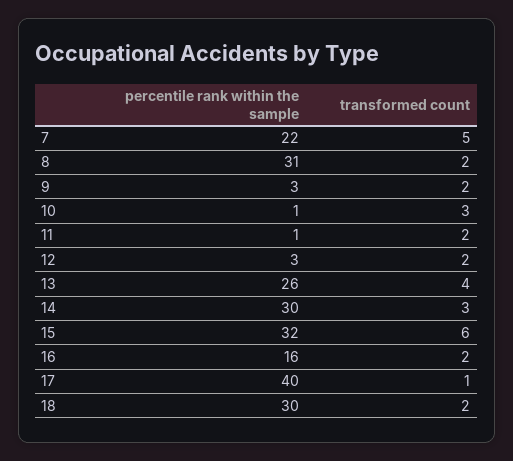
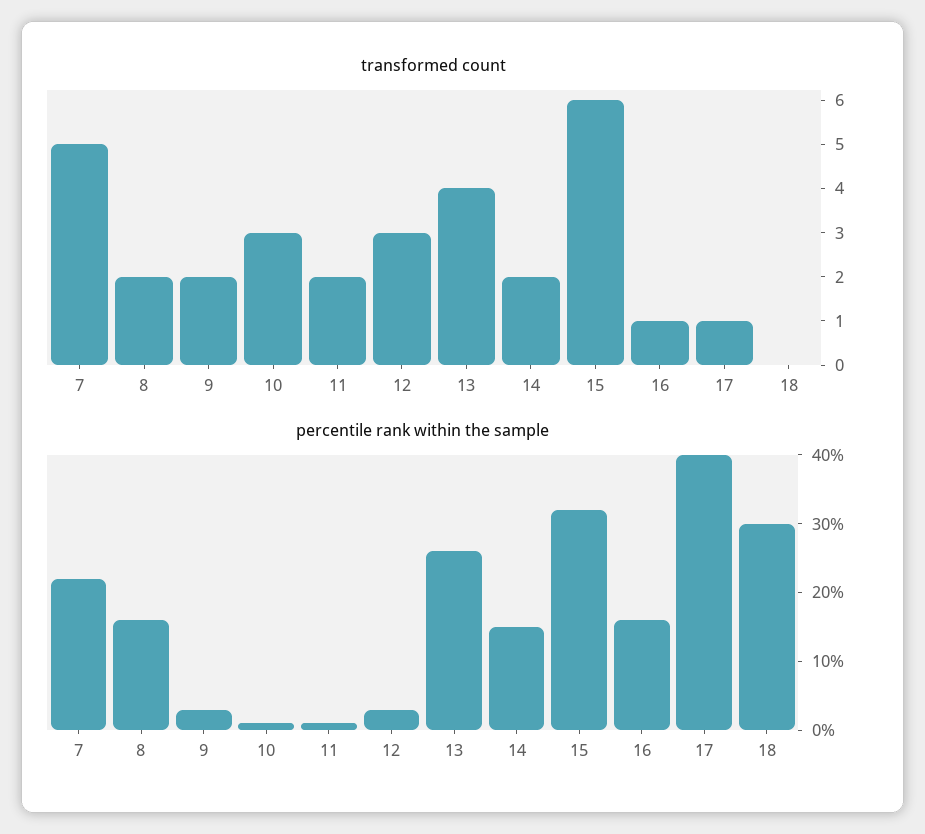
percentile rank within the sample, 8: 31 -> 15
transformed count, 12: 2 -> 3
percentile rank within the sample, 14: 30 -> 15
transformed count, 14: 3 -> 2
transformed count, 16: 2 -> 1
transformed count, 18: 2 -> 0

